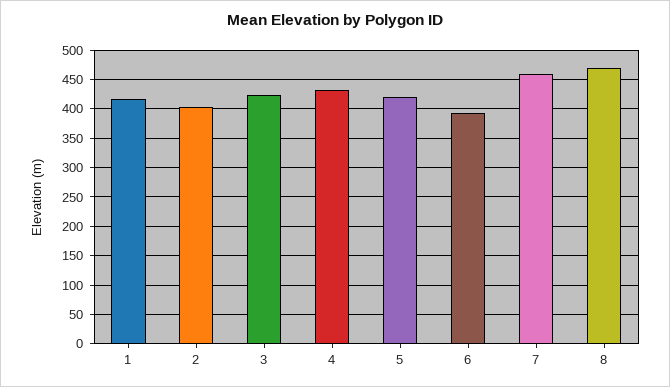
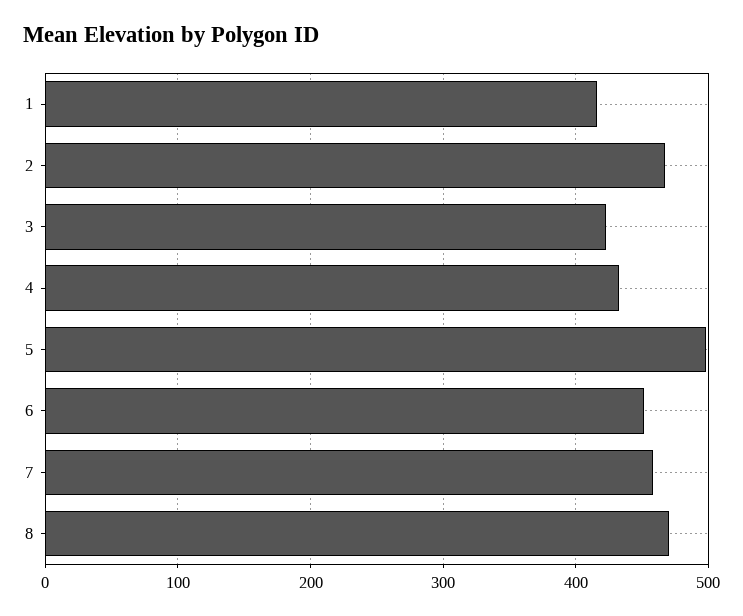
2: 400 -> 470
5: 425 -> 500
6: 400 -> 450

